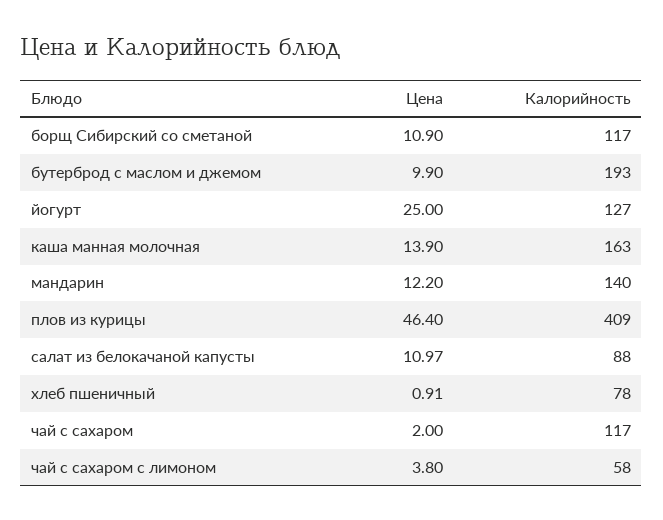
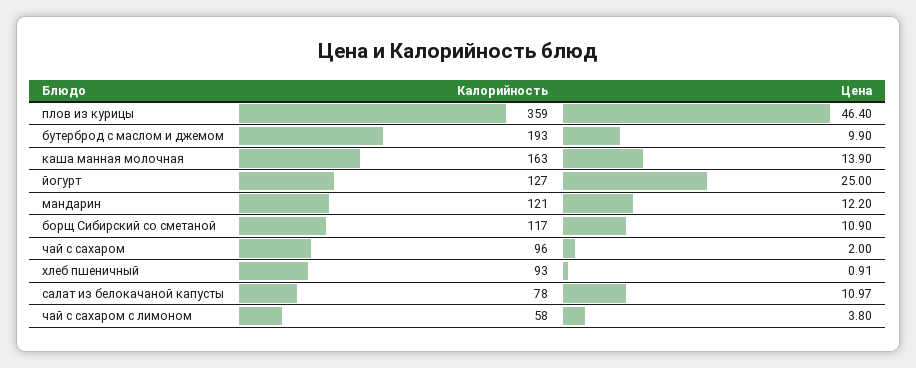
Калорийность, мандарин: 140 -> 121
Калорийность, плов из курицы: 409 -> 359
Калорийность, салат из белокачаной капусты: 88 -> 78
Калорийность, хлеб пшеничный: 78 -> 93
Калорийность, чай с сахаром: 117 -> 96

